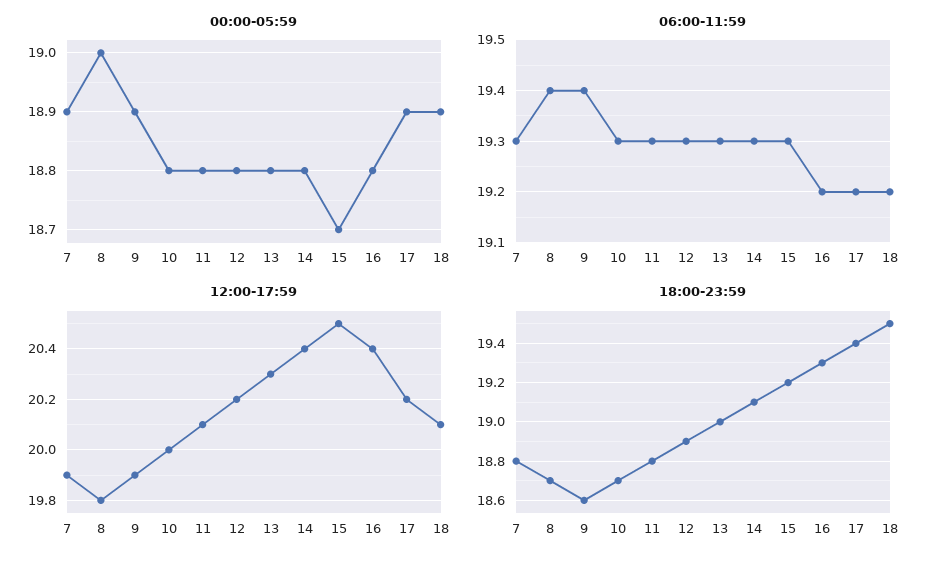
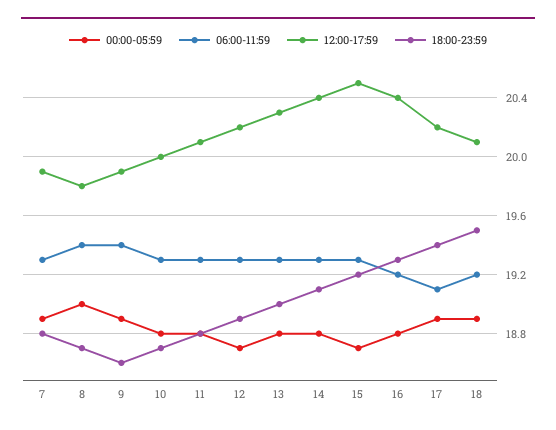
00:00-05:59, 12: 18.8 -> 18.7
06:00-11:59, 17: 19.2 -> 19.1

